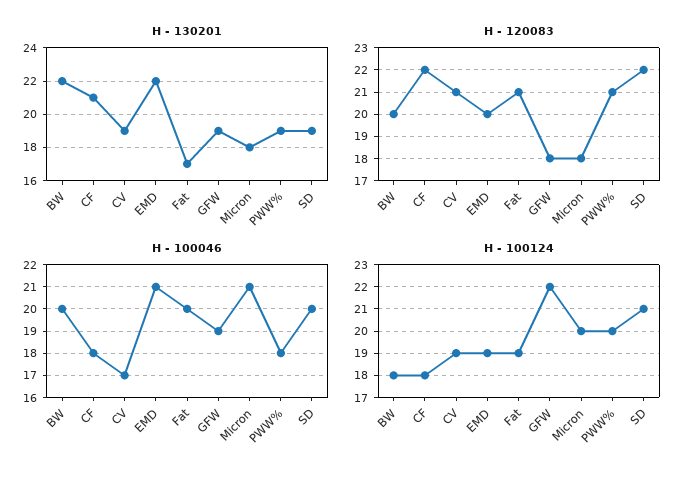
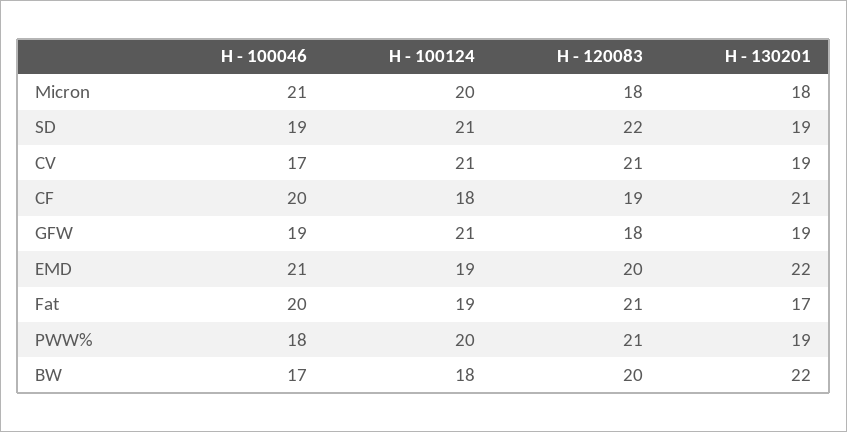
H - 120083, CF: 22 -> 19
H - 100046, BW: 20 -> 17
H - 100046, CF: 18 -> 20
H - 100046, SD: 20 -> 19
H - 100124, CV: 19 -> 21
H - 100124, GFW: 22 -> 21

